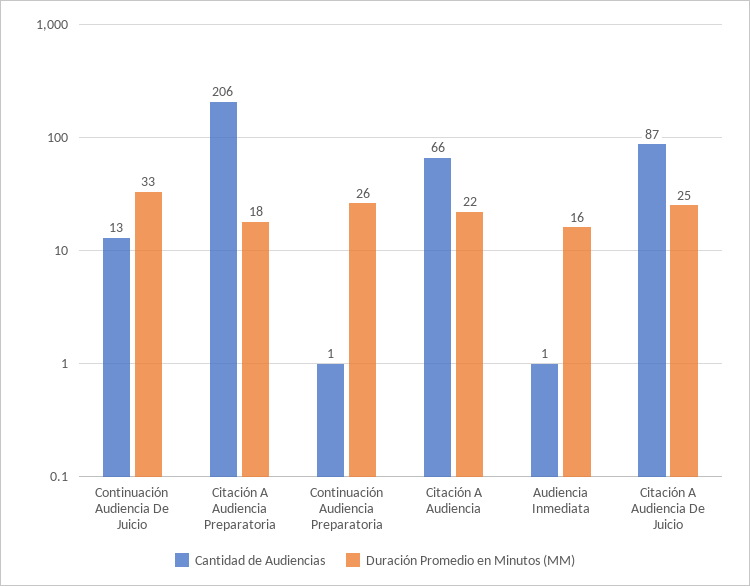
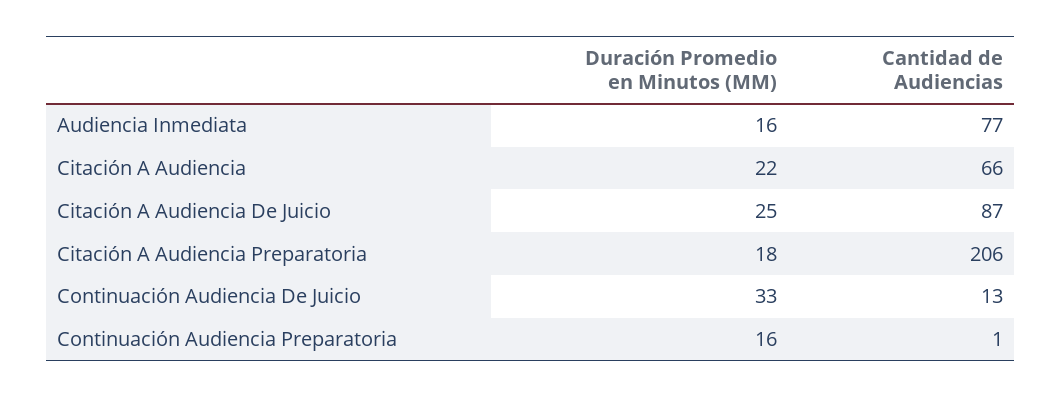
Duración Promedio en Minutos (MM), Continuación Audiencia Preparatoria: 26 -> 16
Cantidad de Audiencias, Audiencia Inmediata: 1 -> 77

